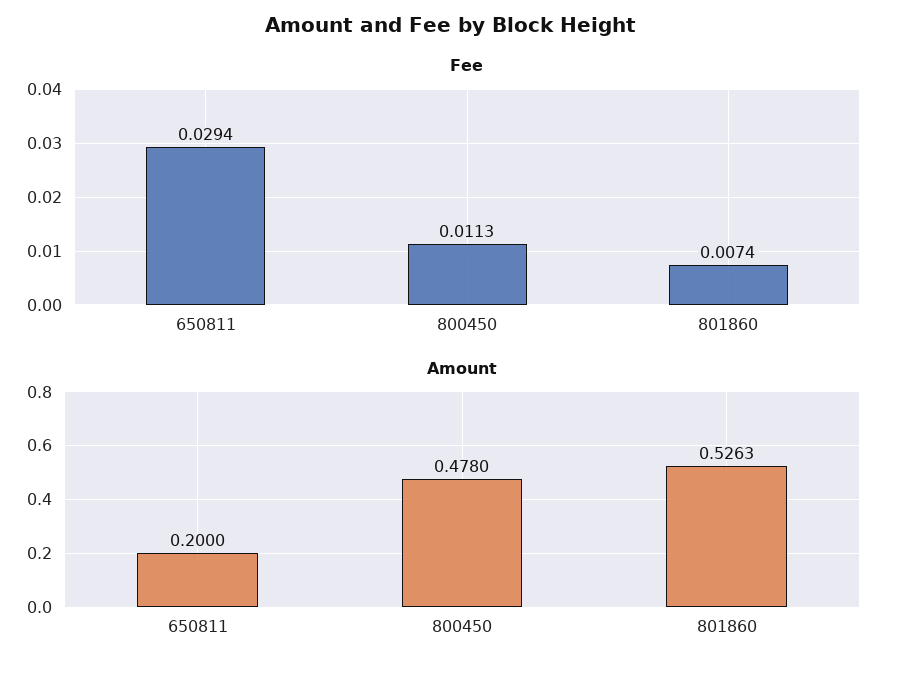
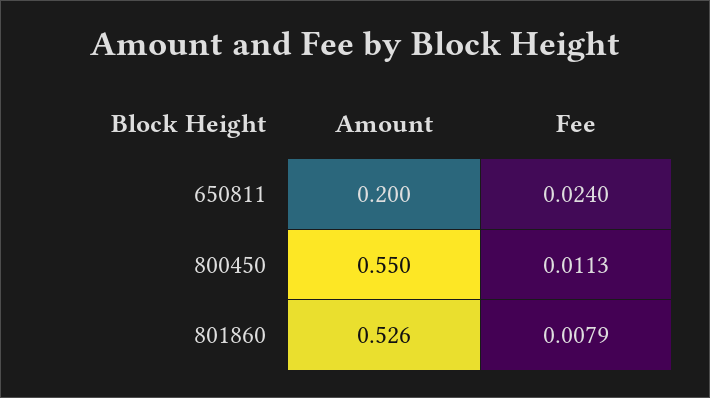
Fee, 650811: 0.0294 -> 0.024
Fee, 801860: 0.0074 -> 0.0079
Amount, 800450: 0.478 -> 0.55

